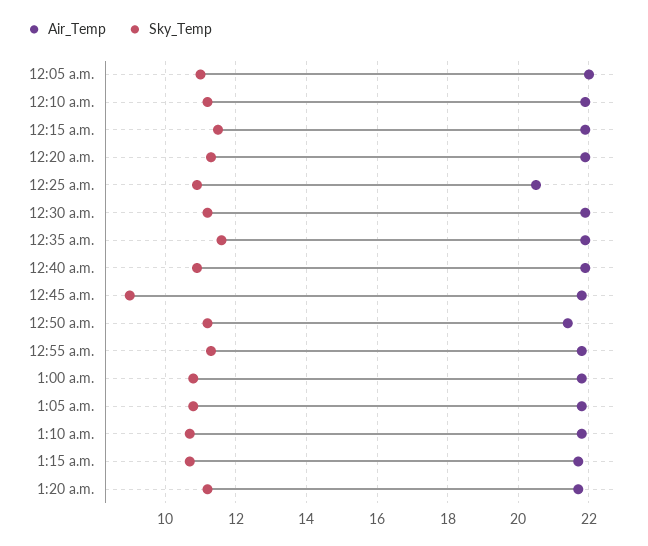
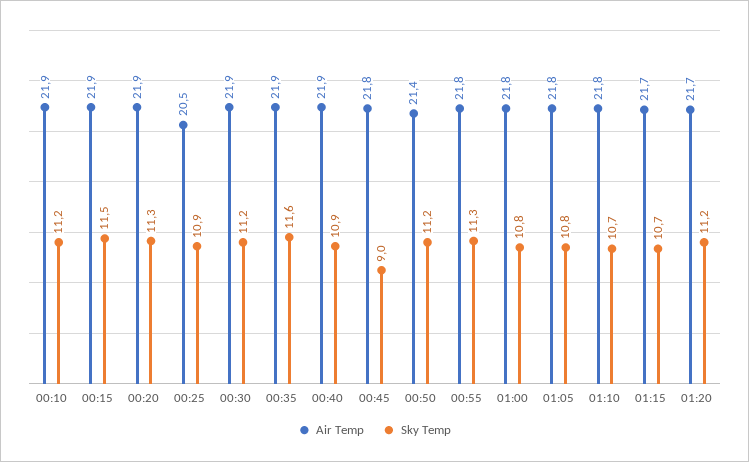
Air_Temp, 12:05 a.m.: 22 -> none
Sky_Temp, 12:05 a.m.: 11 -> none

